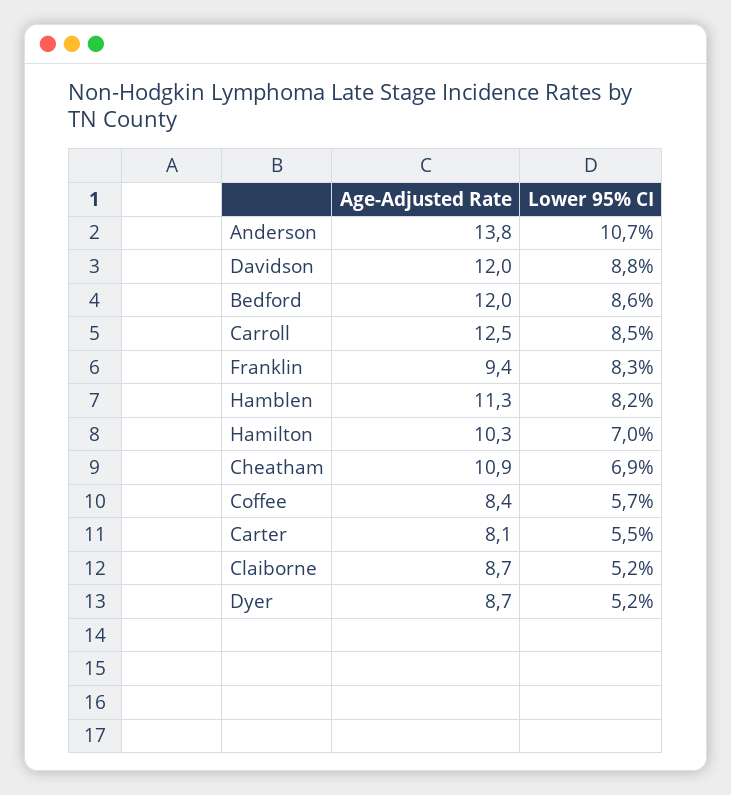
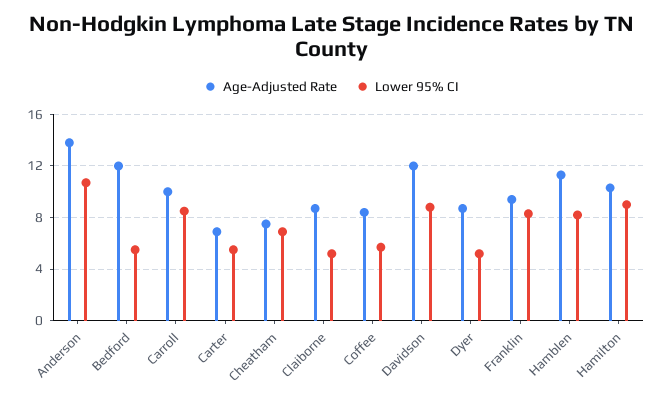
Lower 95% CI, Bedford: 8.6 -> 5.5
Age-Adjusted Rate, Carroll: 12.5 -> 10
Lower 95% CI, Hamilton: 7 -> 9
Age-Adjusted Rate, Cheatham: 10.9 -> 7.5
Age-Adjusted Rate, Carter: 8.1 -> 7

